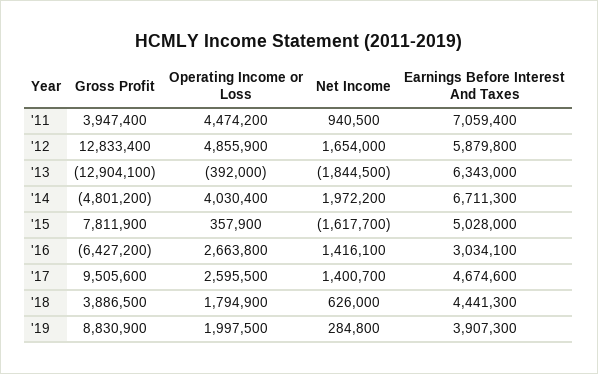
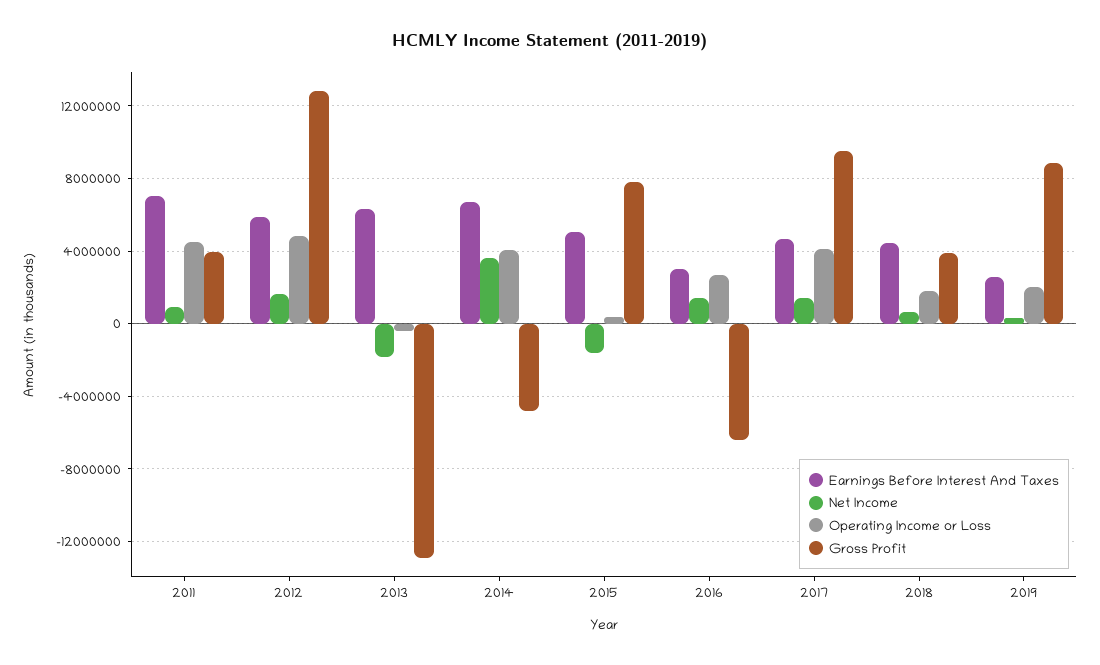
Net Income, '14: 1972200 -> 3500000
Operating Income or Loss, '17: 2595500 -> 4000000
Earnings Before Interest And Taxes, '19: 3907300 -> 2500000

